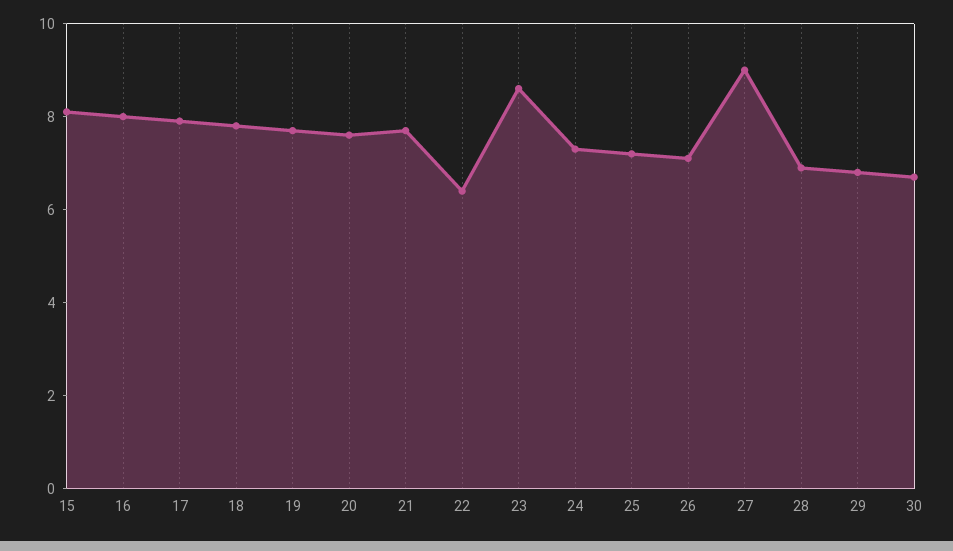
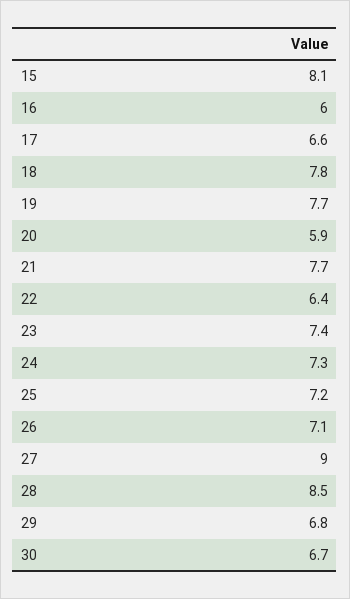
16: 8 -> 6
17: 8 -> 6.6
20: 7.5 -> 5.9
23: 8.5 -> 7.4
28: 7 -> 8.5

